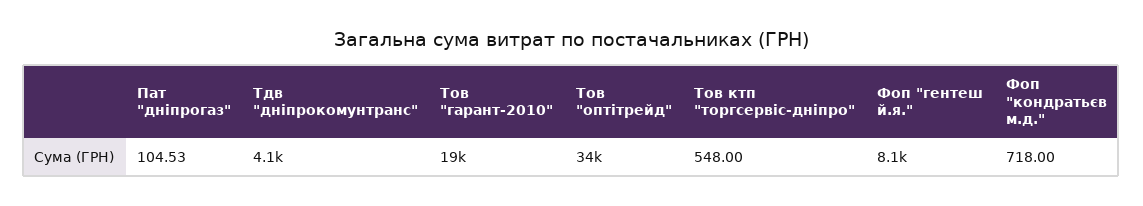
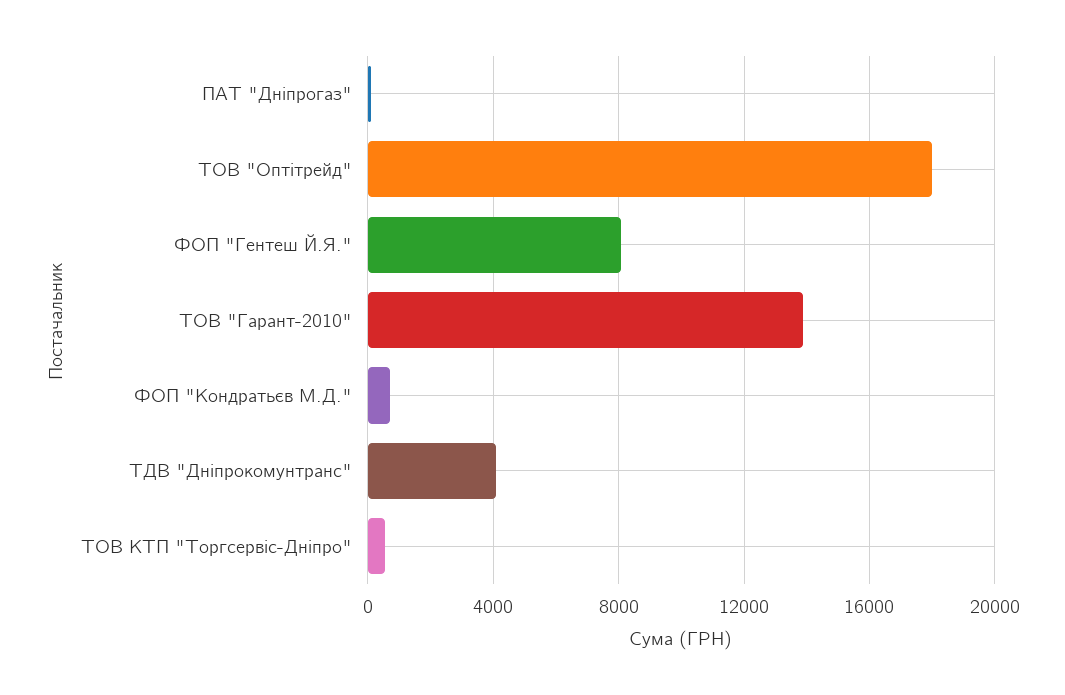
Тов "гарант-2010": 19000 -> 14000
Тов "оптітрейд": 34000 -> 18000

